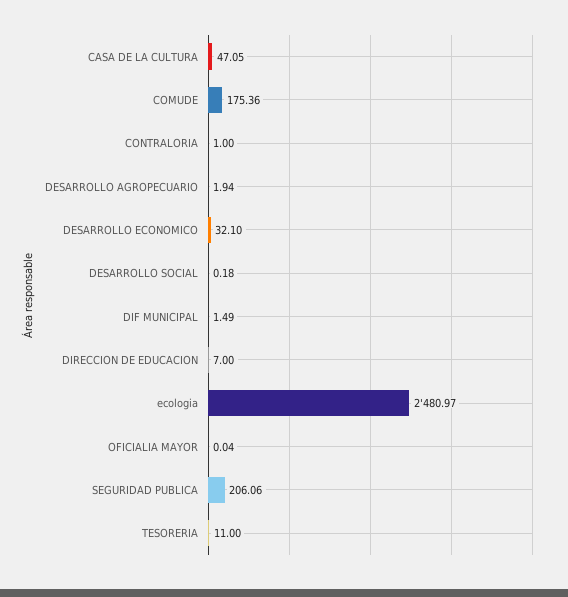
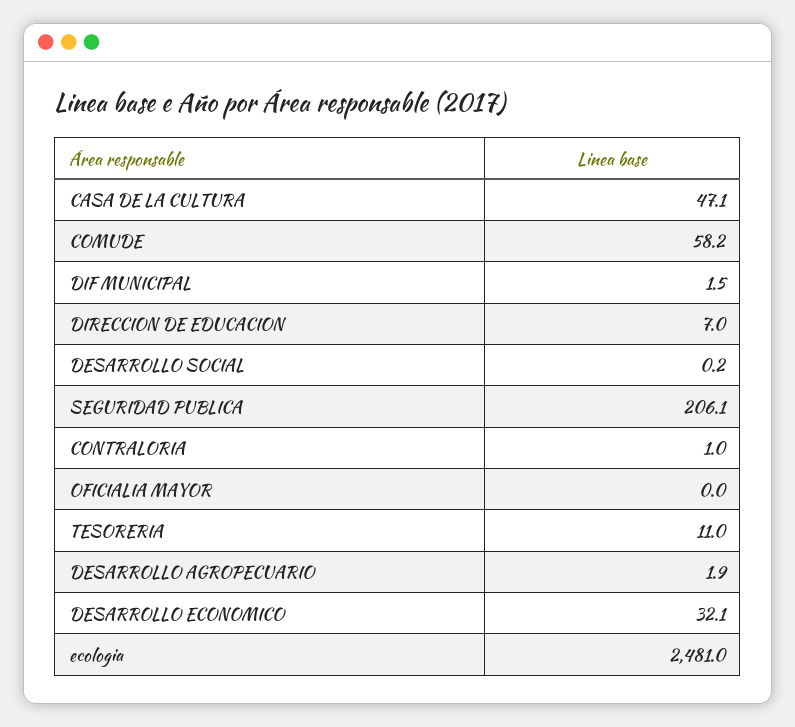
COMUDE: 175.36 -> 58.2

